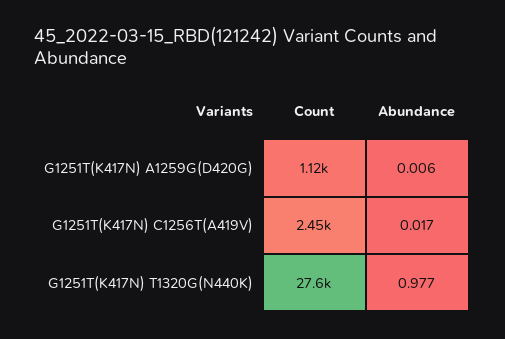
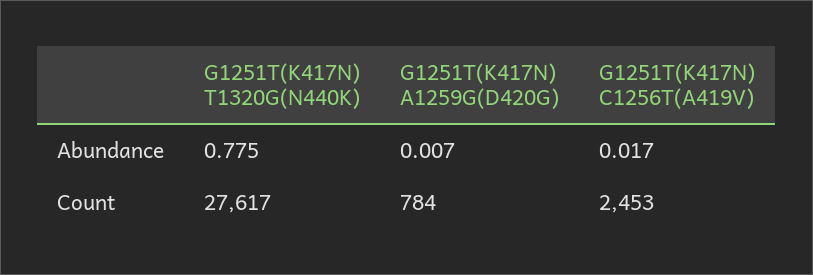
Count, G1251T(K417N) A1259G(D420G): 1120 -> 784
Abundance, G1251T(K417N) A1259G(D420G): 0.006 -> 0.007
Abundance, G1251T(K417N) T1320G(N440K): 0.977 -> 0.775

